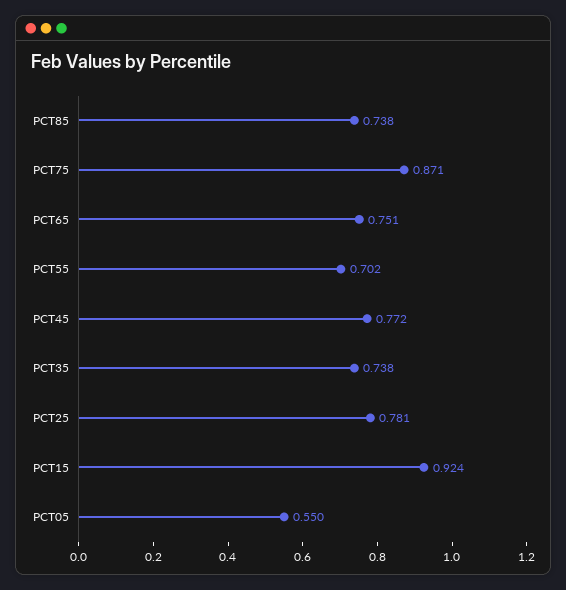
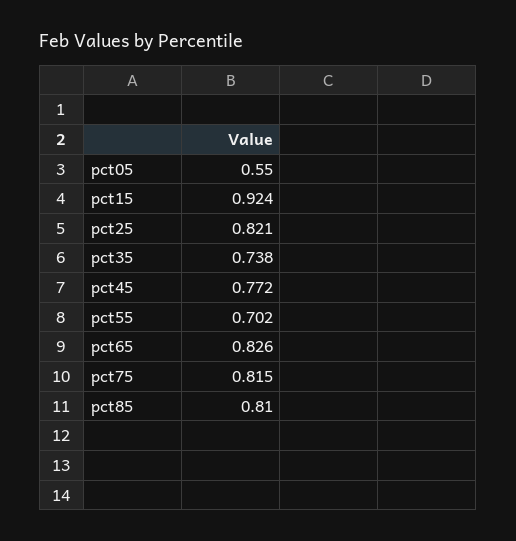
PCT85: 0.738 -> 0.81
PCT75: 0.871 -> 0.815
PCT65: 0.751 -> 0.826
PCT25: 0.781 -> 0.821

